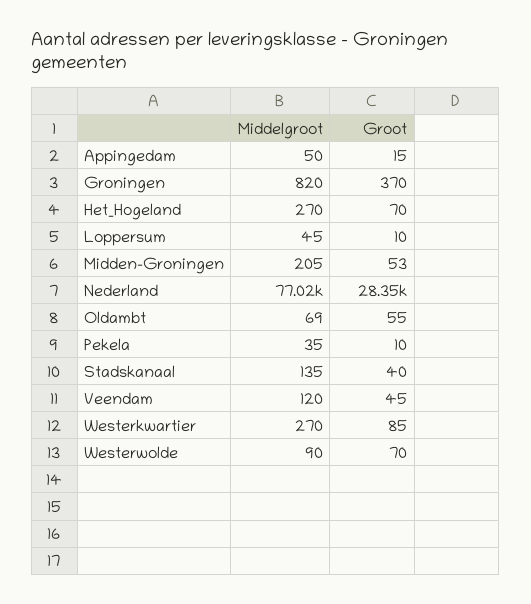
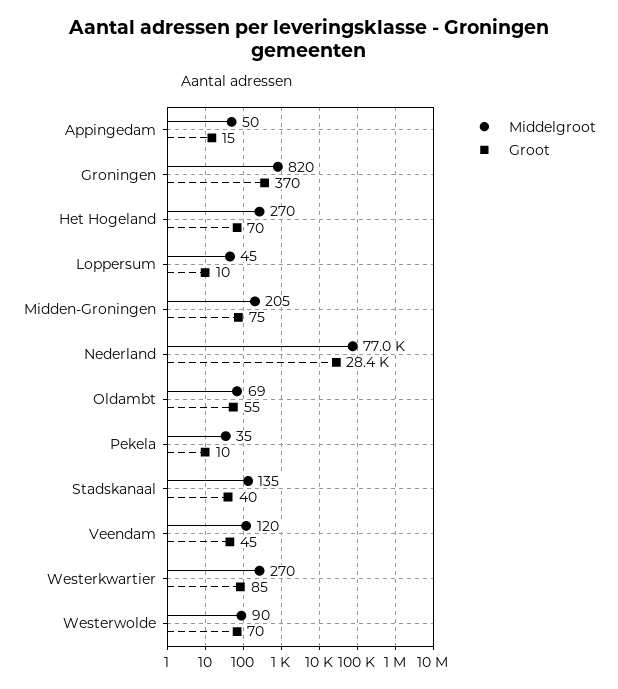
Groot, Midden-Groningen: 53 -> 75

